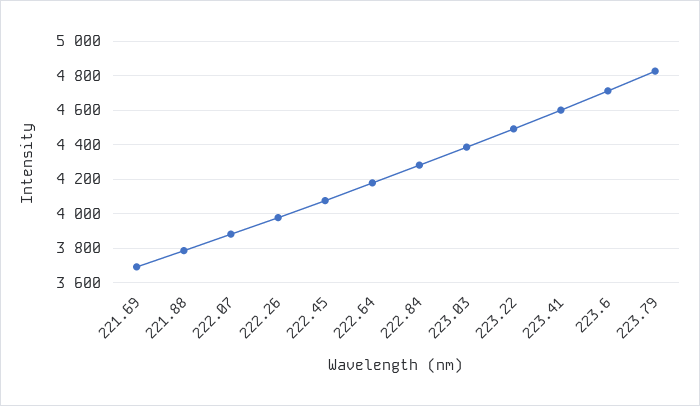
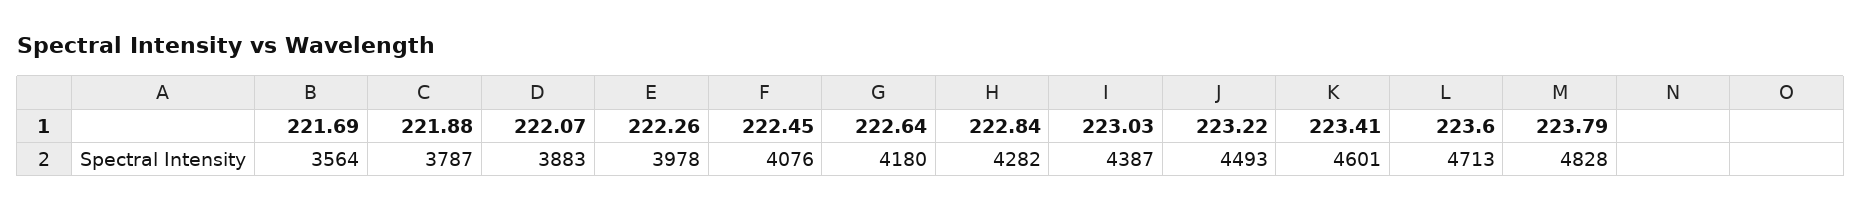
221.69: 3700 -> 3564

